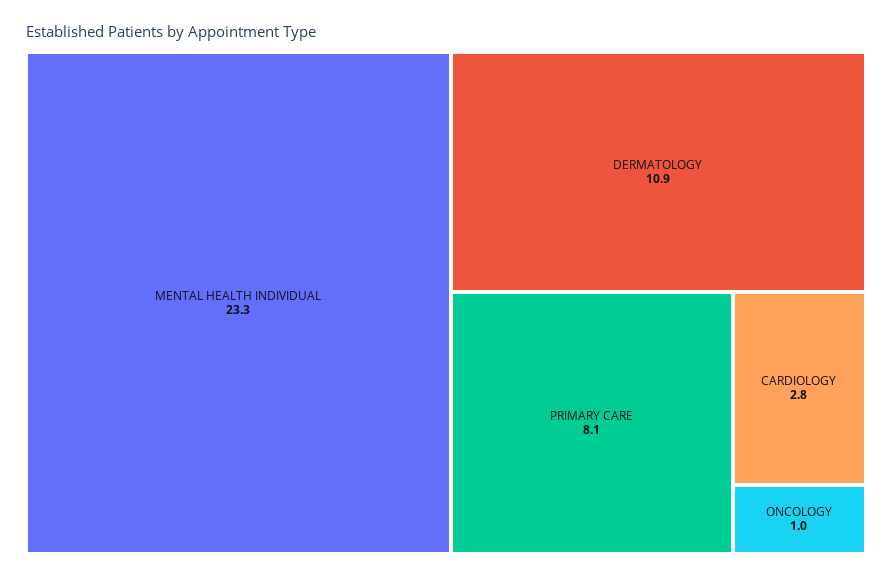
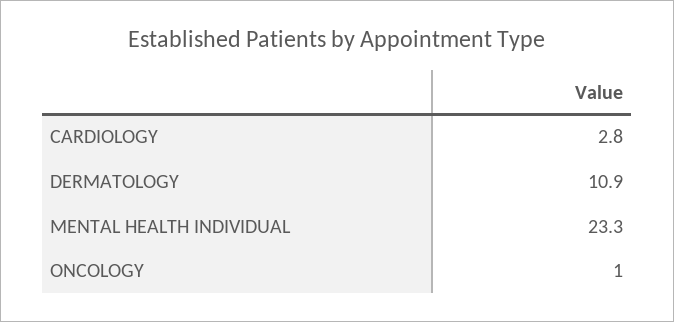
PRIMARY CARE: 8.1 -> none

